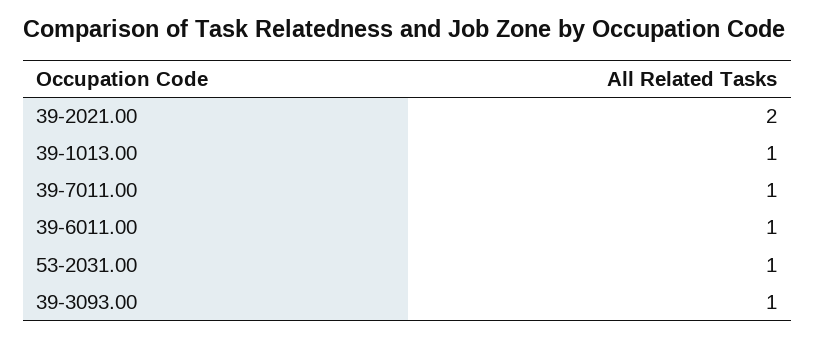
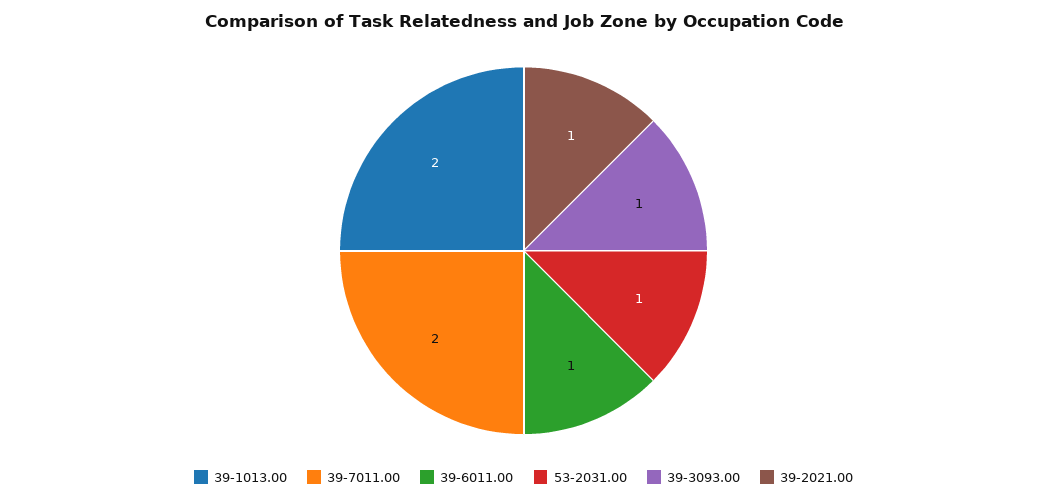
39-2021.00: 2 -> 1
39-1013.00: 1 -> 2
39-7011.00: 1 -> 2

